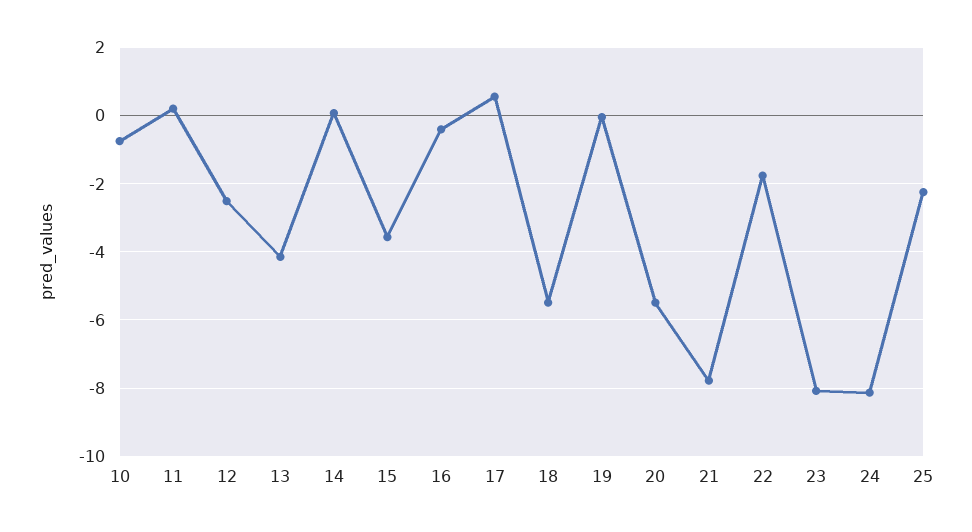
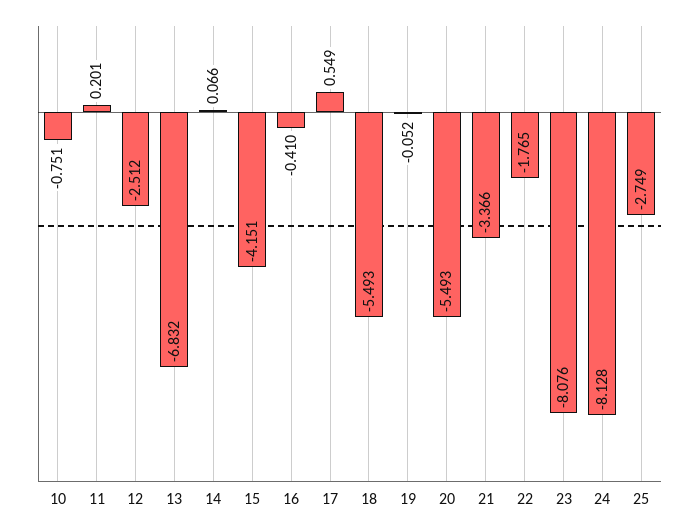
13: -4.2 -> -6.832
15: -3.6 -> -4.151
21: -7.8 -> -3.366
25: -2.2 -> -2.749

